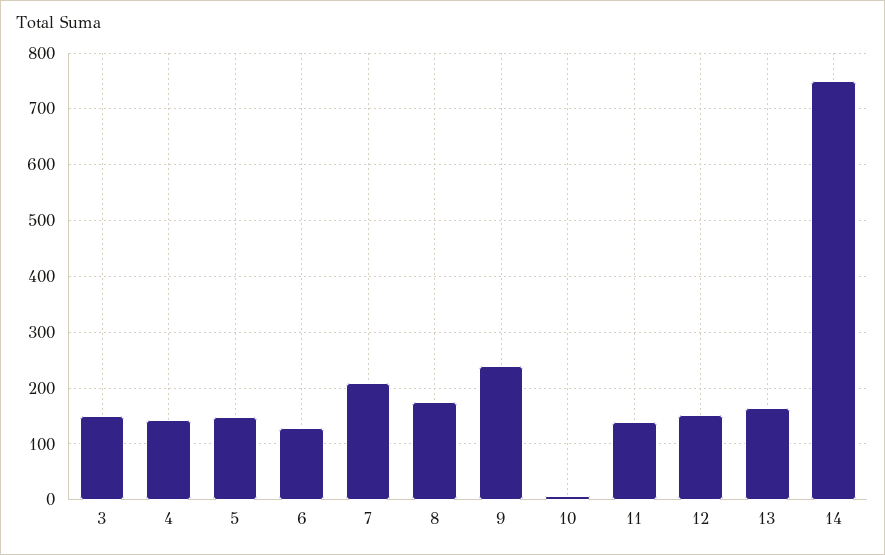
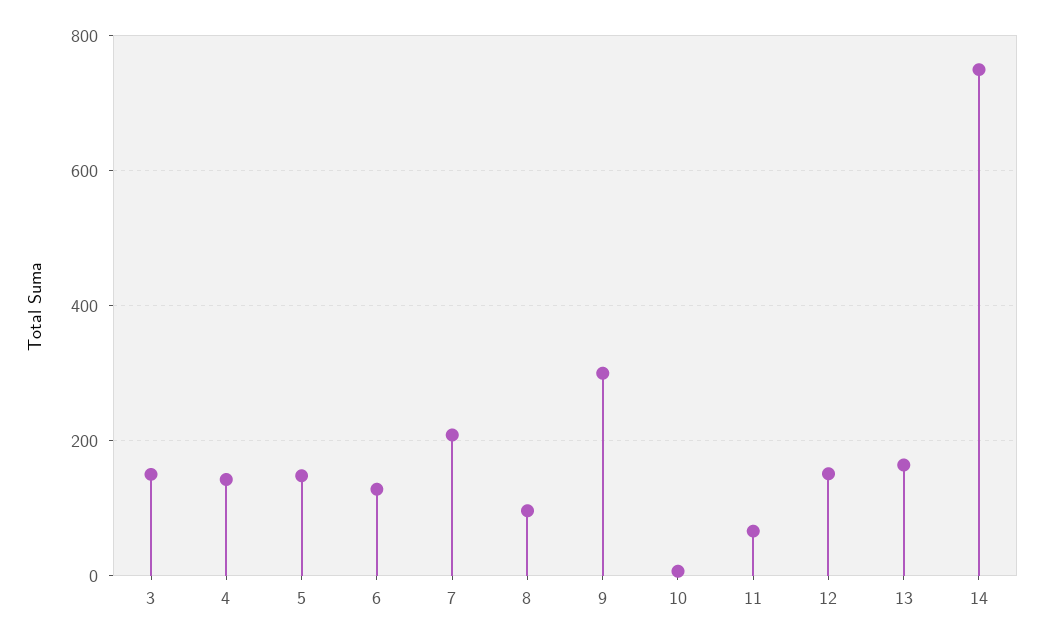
8: 180 -> 100
9: 240 -> 300
11: 140 -> 60

